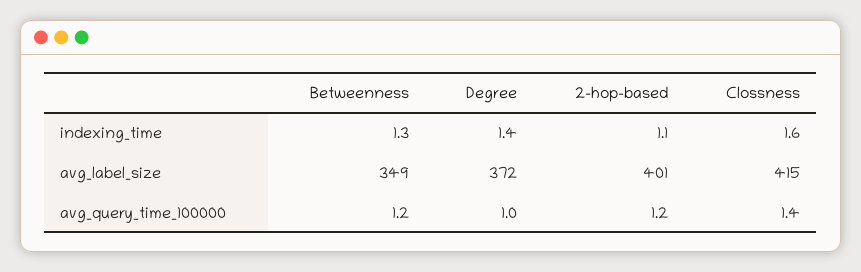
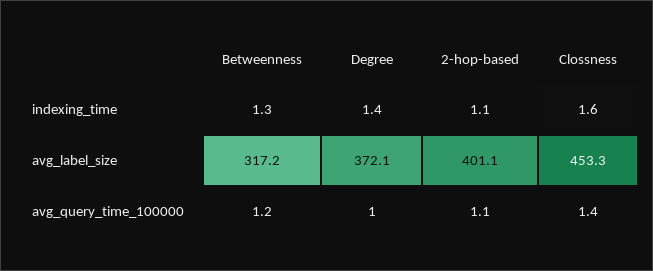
Betweenness, avg_label_size: 349 -> 317.2
Clossness, avg_label_size: 415 -> 453.3
2-hop-based, avg_query_time_100000: 1.2 -> 1.1

